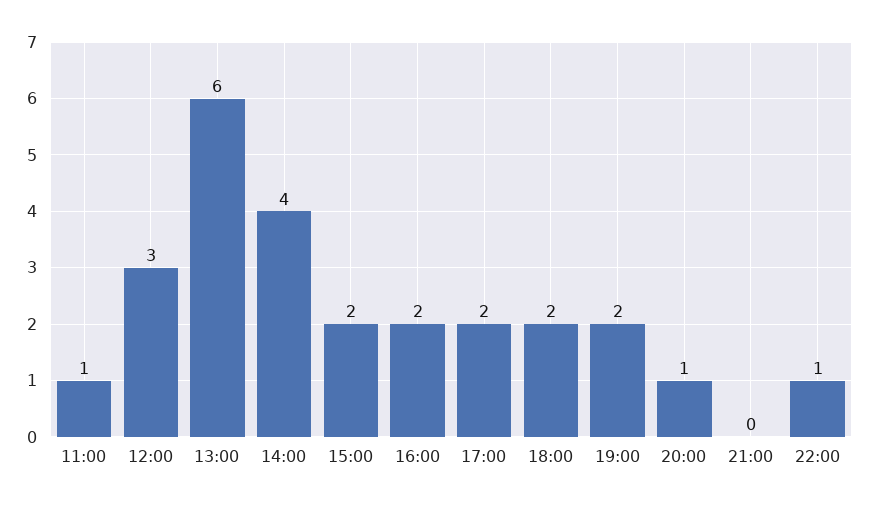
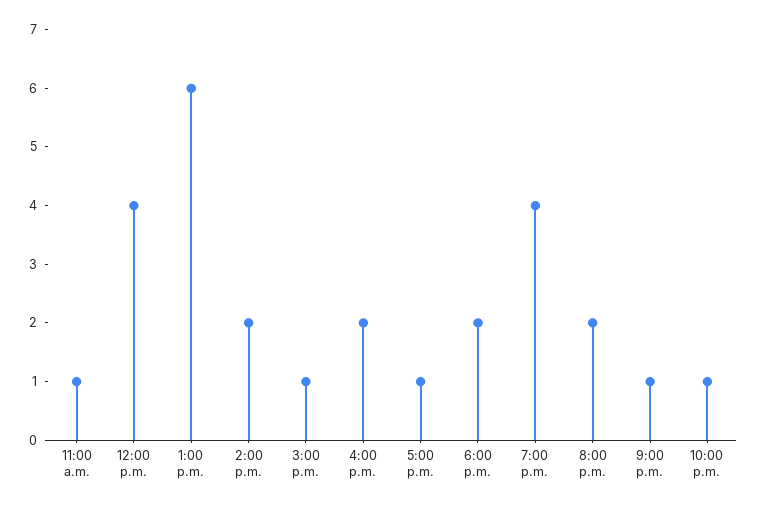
12:00: 3 -> 4
14:00: 4 -> 2
15:00: 2 -> 1
17:00: 2 -> 1
19:00: 2 -> 4
20:00: 1 -> 2
21:00: 0 -> 1

